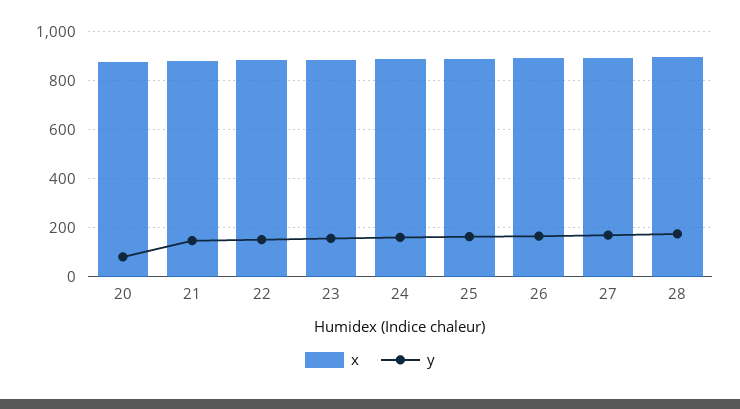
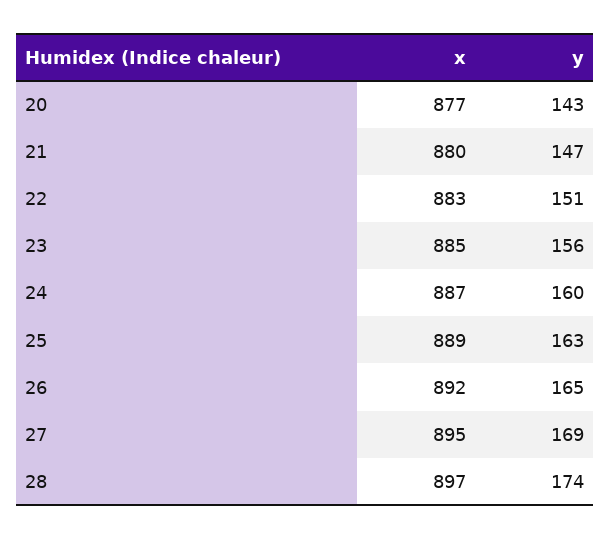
y, 20: 75 -> 143

